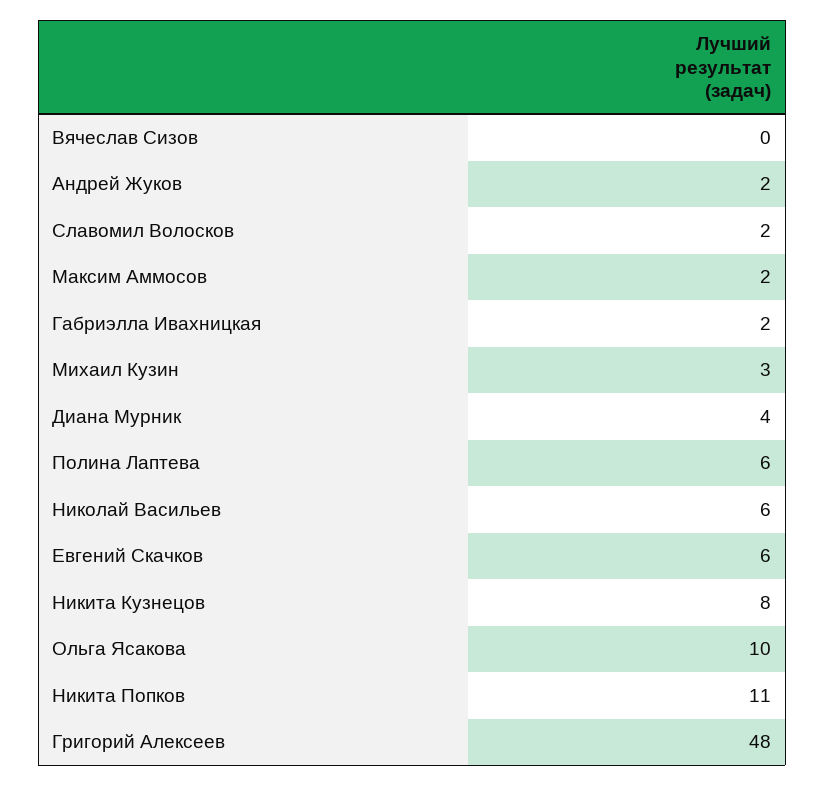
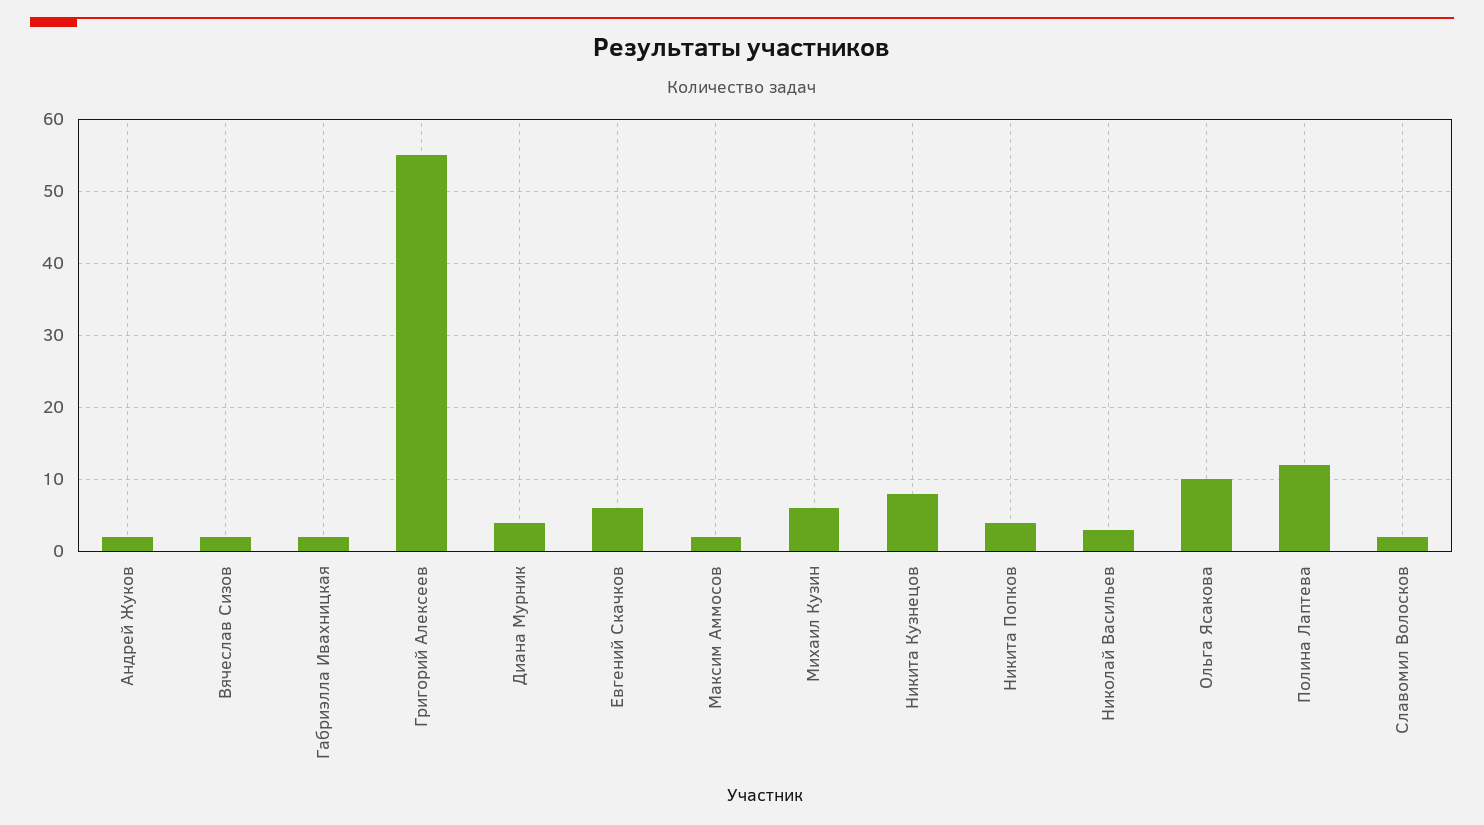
Вячеслав Сизов: 0 -> 2
Михаил Кузин: 3 -> 6
Полина Лаптева: 6 -> 12
Николай Васильев: 6 -> 3
Никита Попков: 11 -> 4
Григорий Алексеев: 48 -> 55

